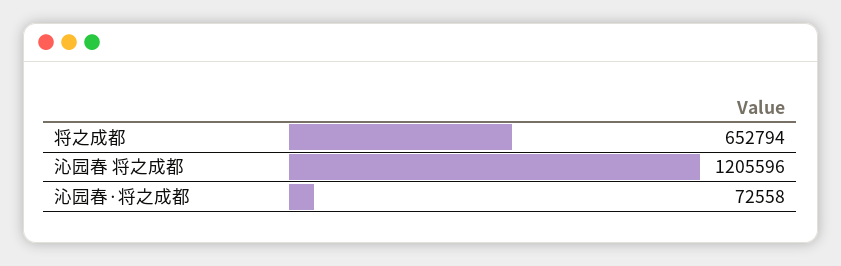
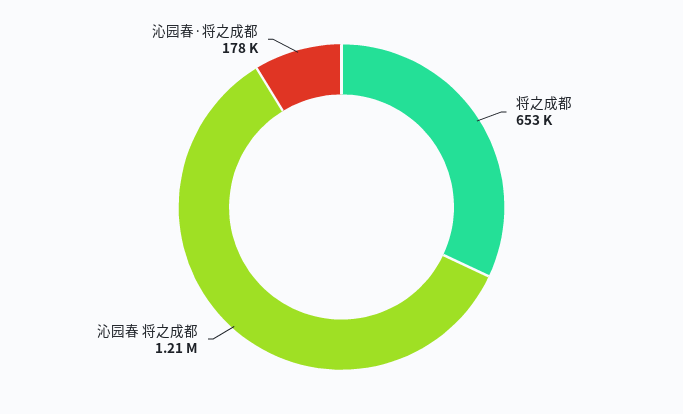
沁园春·将之成都: 72558 -> 178000

